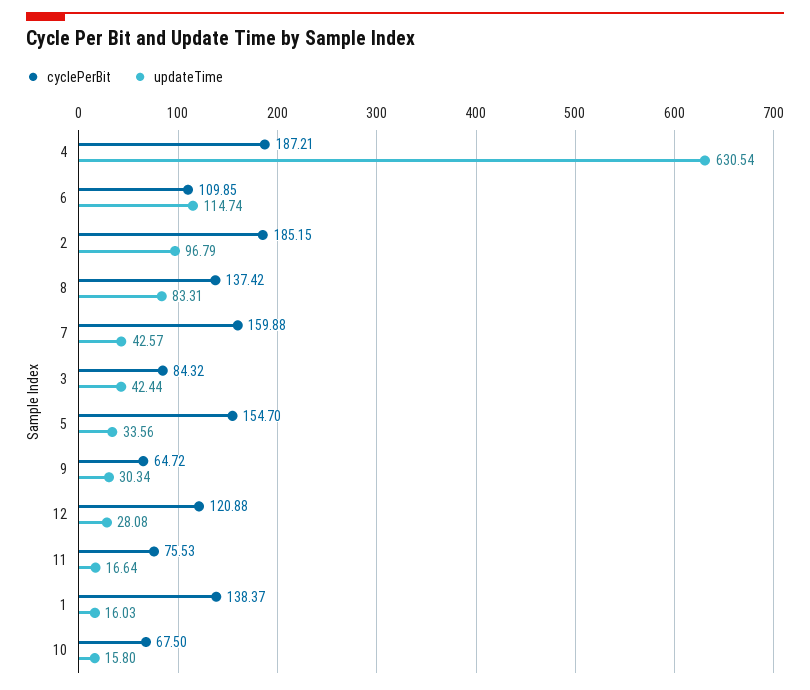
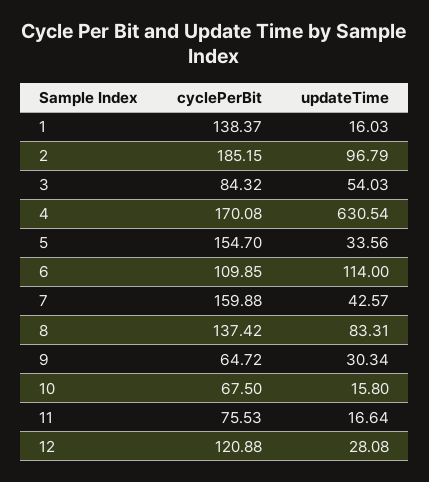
cyclePerBit, 4: 187.21 -> 170.08
updateTime, 6: 114.74 -> 114
updateTime, 3: 42.44 -> 54.03

